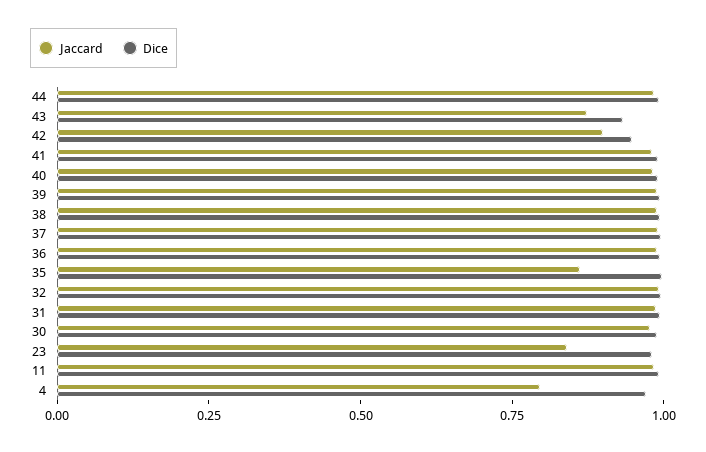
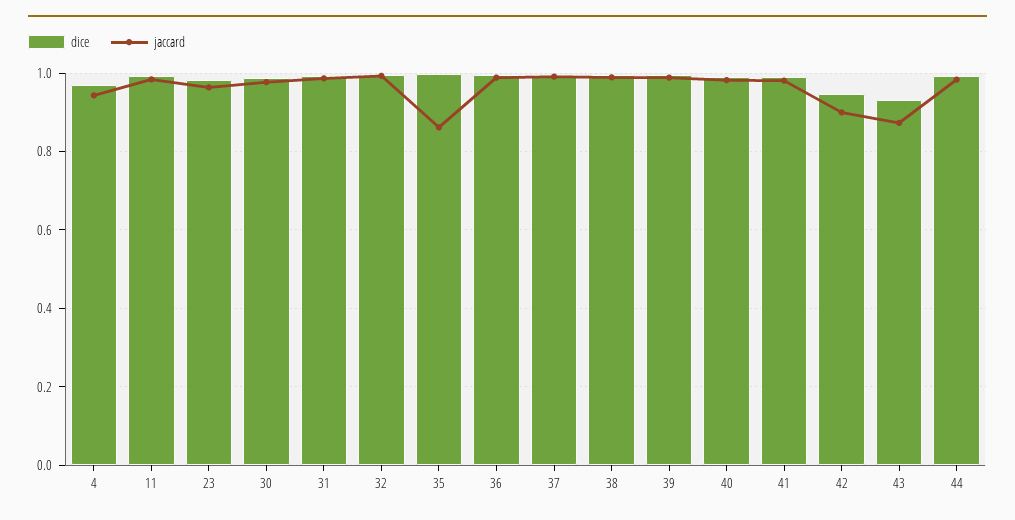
Jaccard, 23: 0.85 -> 0.96
Jaccard, 4: 0.8 -> 0.94

